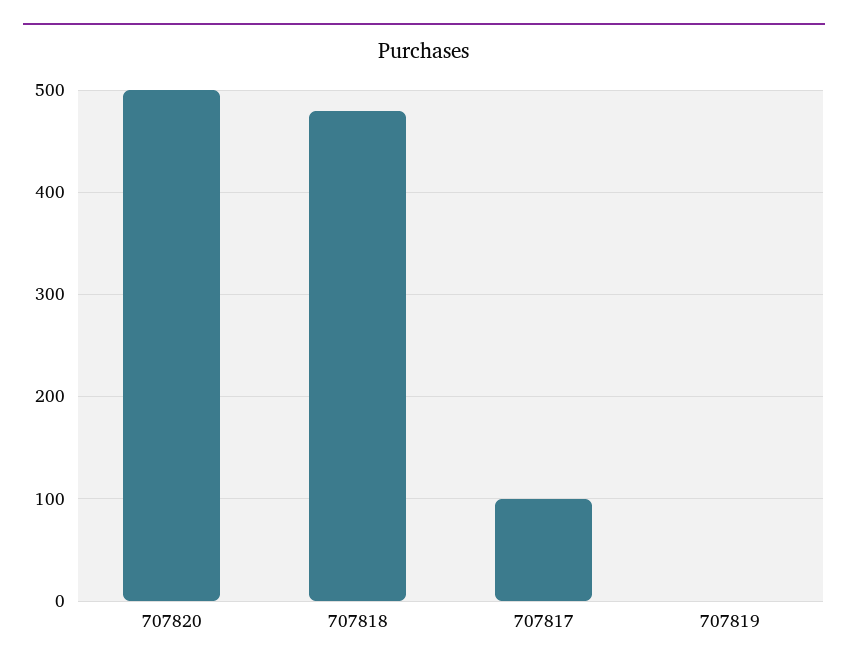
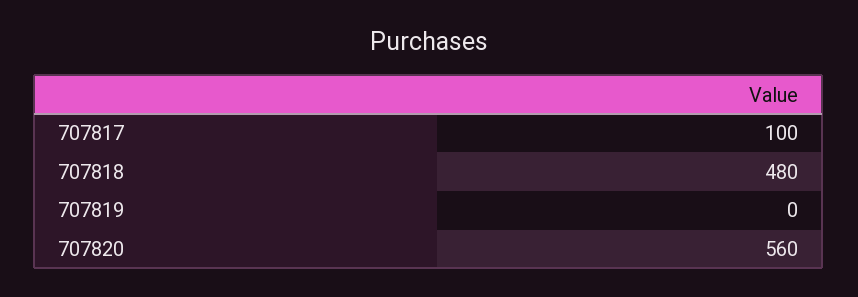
707820: 500 -> 560

